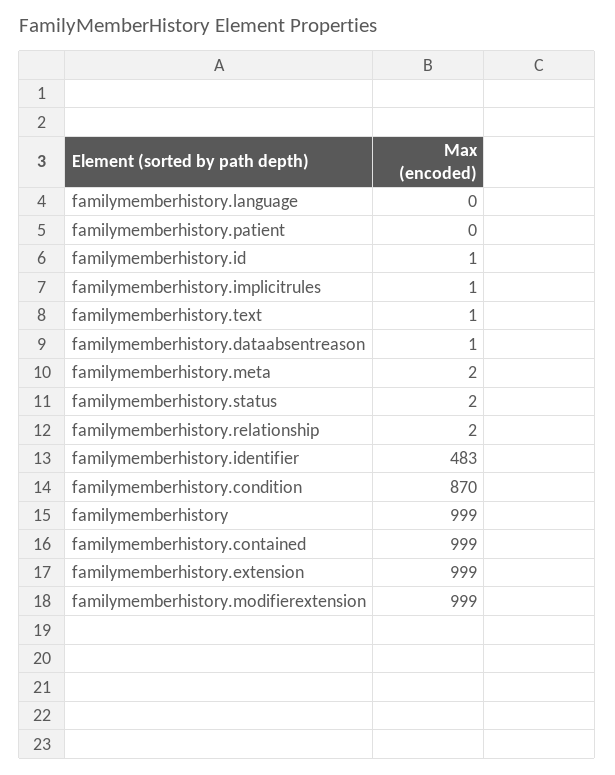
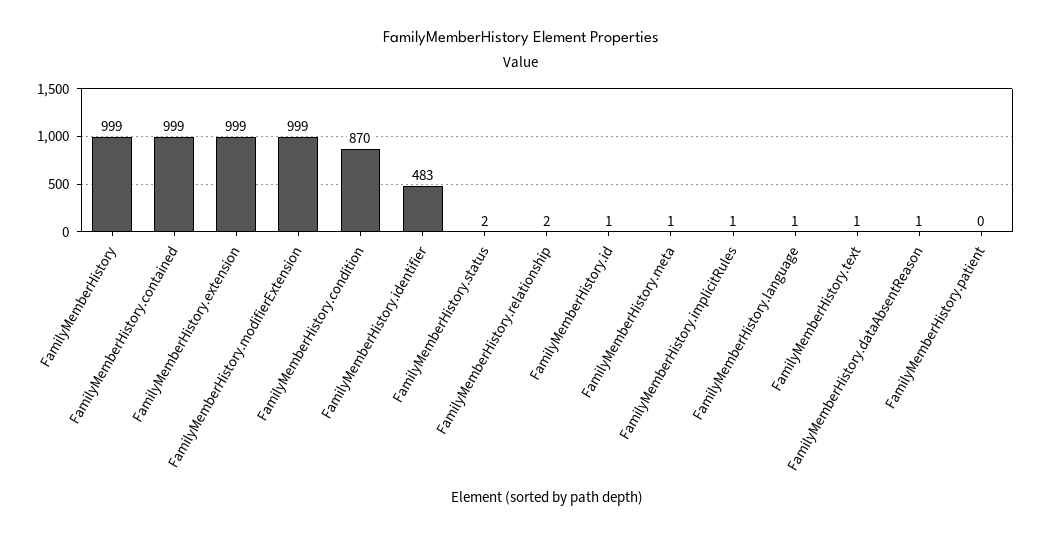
familymemberhistory.language: 0 -> 1
familymemberhistory.meta: 2 -> 1

